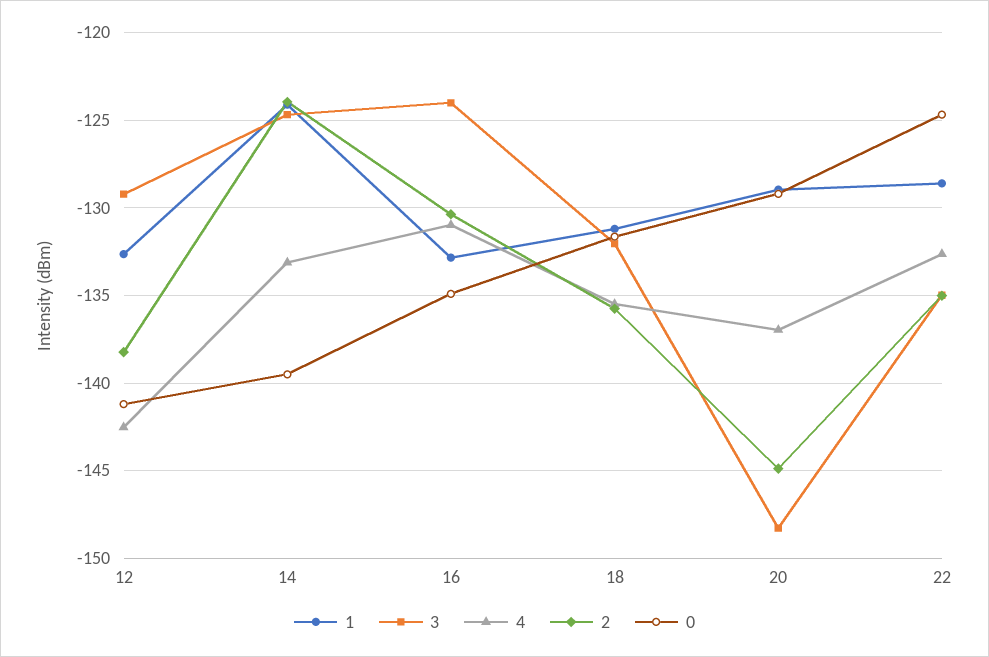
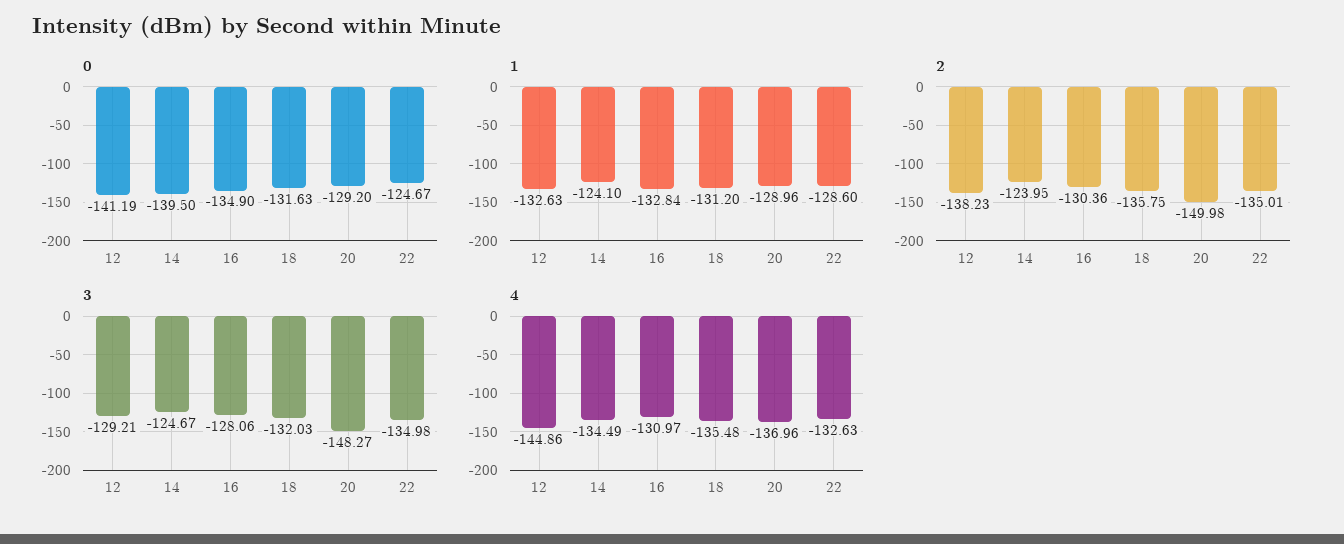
4, 12: -142.5 -> -144.86
4, 14: -133 -> -134.49
3, 16: -124 -> -128.06
2, 20: -145 -> -149.98

